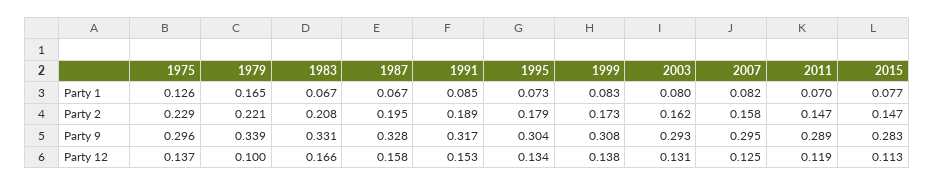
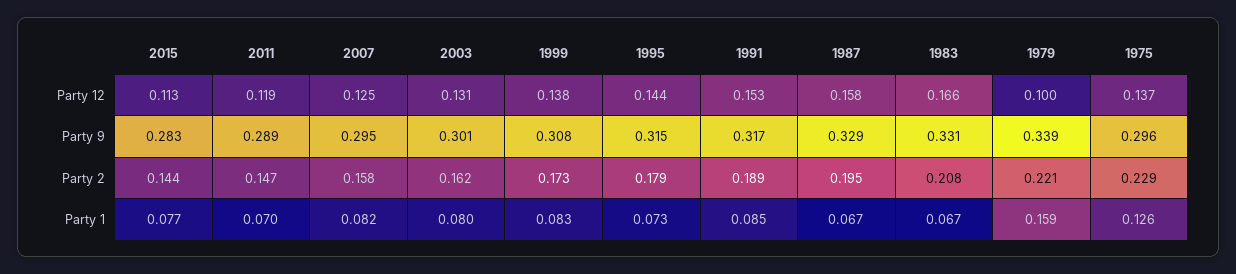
1979, Party 1: 0.165 -> 0.159
2015, Party 2: 0.147 -> 0.144
1987, Party 9: 0.328 -> 0.329
1995, Party 9: 0.304 -> 0.315
2003, Party 9: 0.293 -> 0.301
1995, Party 12: 0.134 -> 0.144

